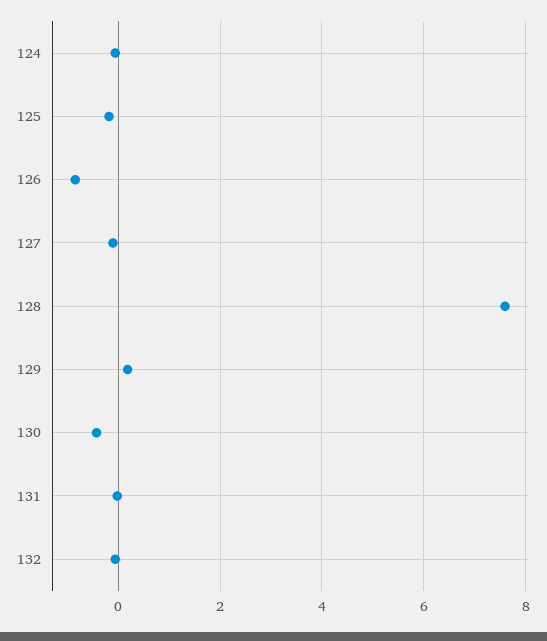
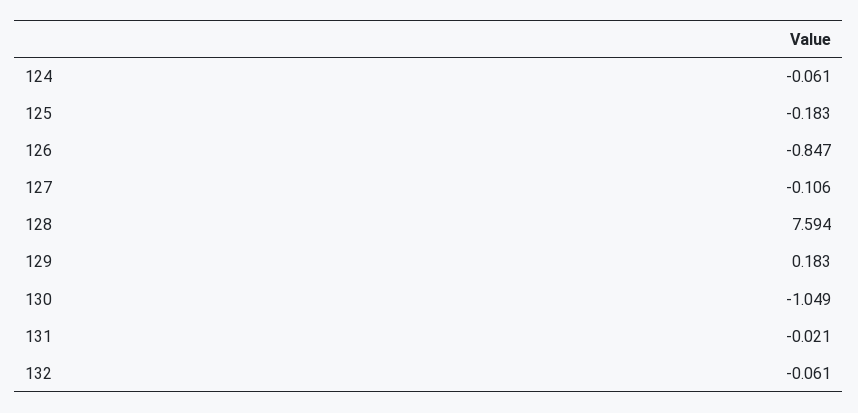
130: -0.4 -> -1.049

